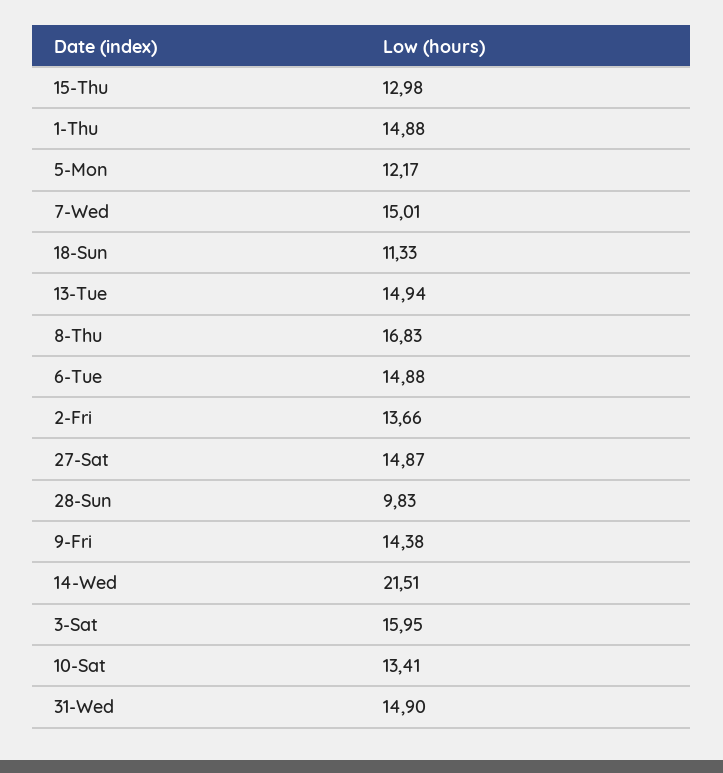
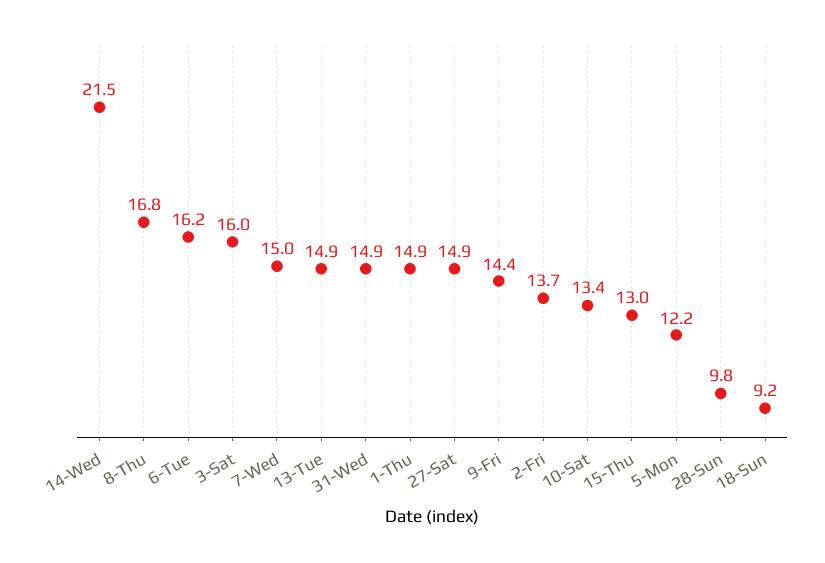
18-Sun: 11.33 -> 9.2
6-Tue: 14.88 -> 16.2

